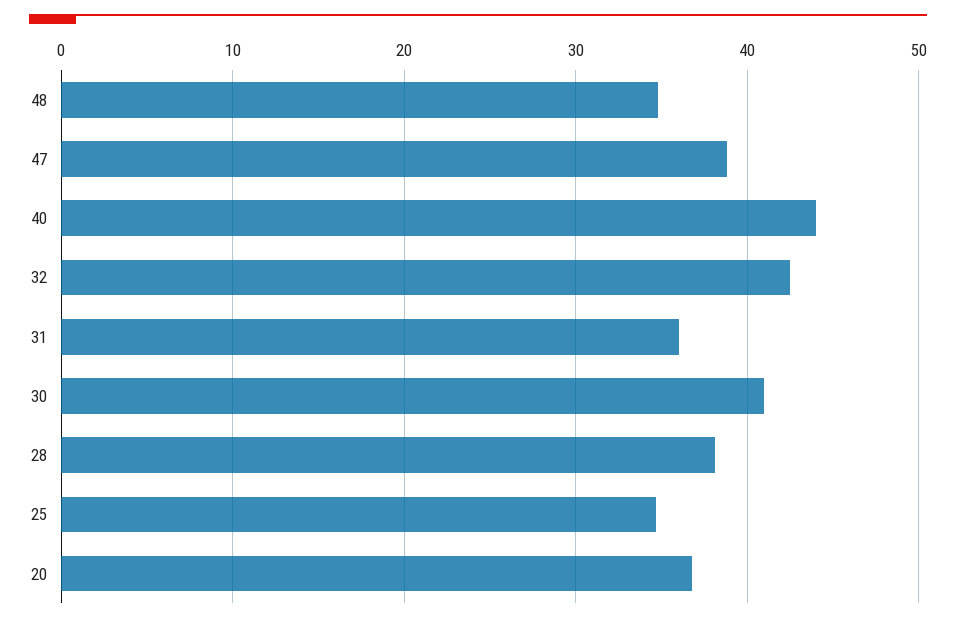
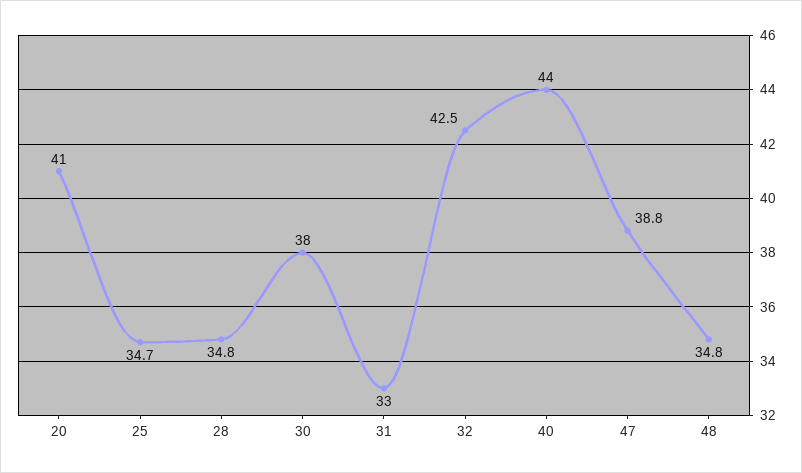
31: 36 -> 33
30: 41 -> 38
28: 38 -> 34.8
20: 37 -> 41

